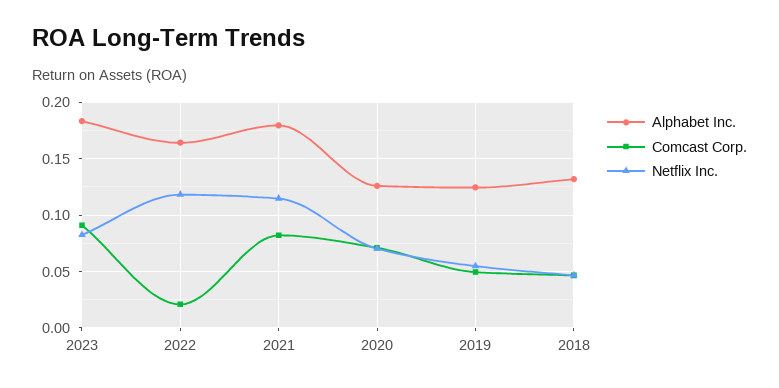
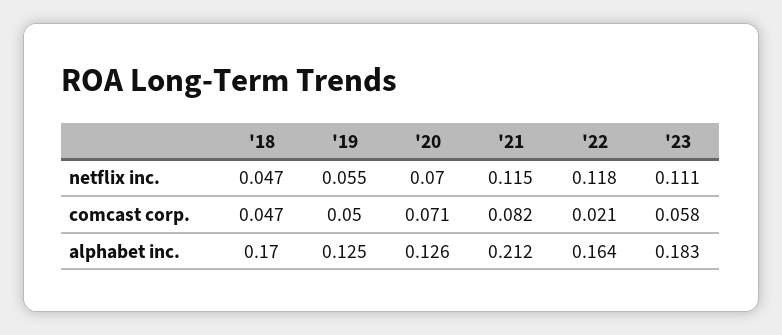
Comcast Corp., 2023: 0.09 -> 0.058
Netflix Inc., 2023: 0.08 -> 0.111
Alphabet Inc., 2021: 0.18 -> 0.212
Alphabet Inc., 2018: 0.13 -> 0.17

